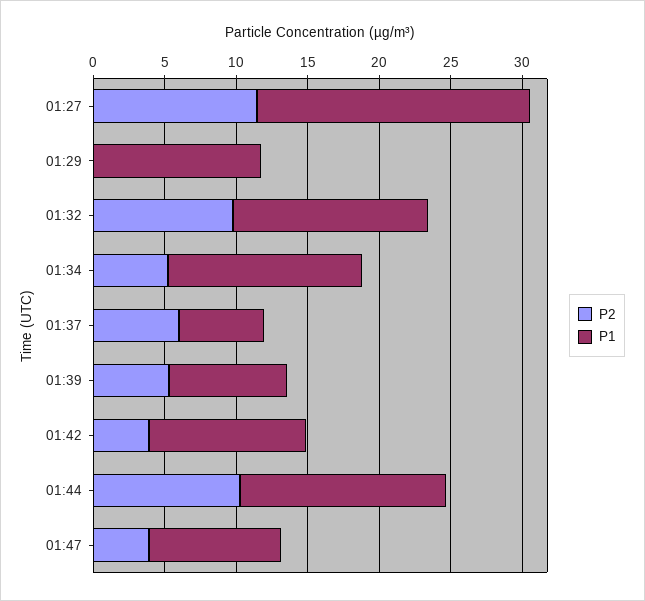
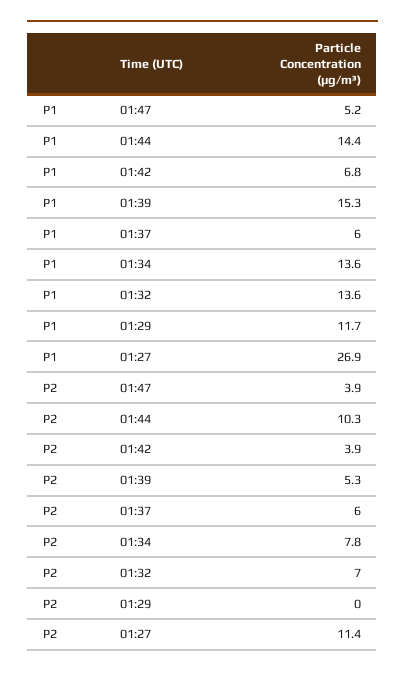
P1, 01:27: 19 -> 26.9
P2, 01:32: 10 -> 7
P2, 01:34: 5 -> 7.8
P1, 01:39: 8 -> 15.3
P1, 01:42: 11 -> 6.8
P1, 01:47: 9 -> 5.2

